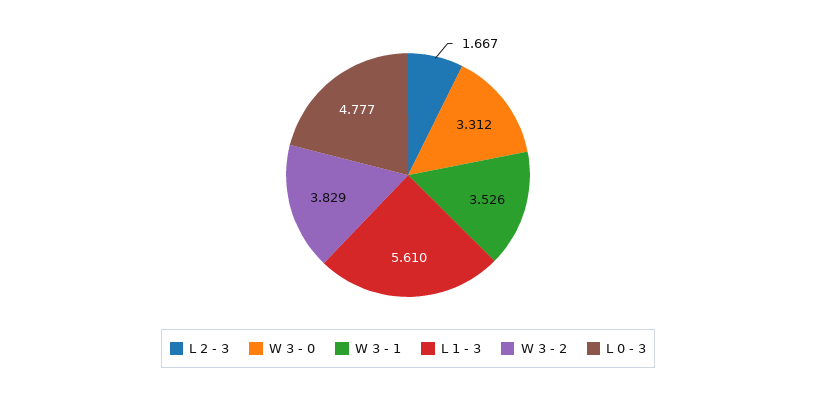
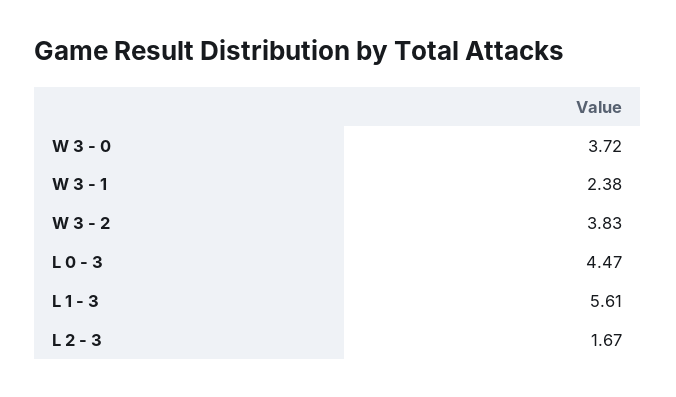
W 3 - 0: 3.312 -> 3.72
W 3 - 1: 3.526 -> 2.38
L 0 - 3: 4.777 -> 4.47

